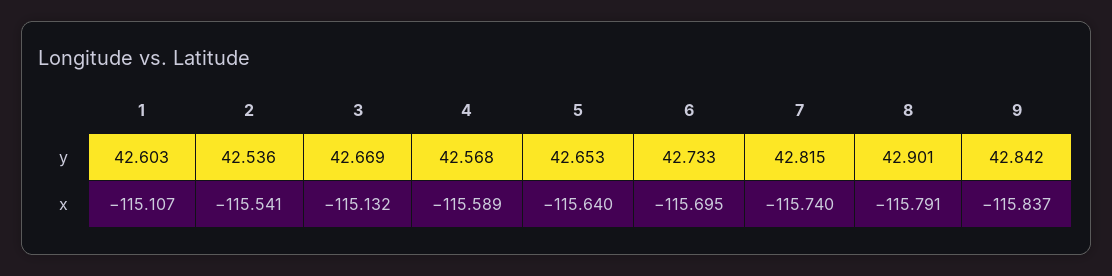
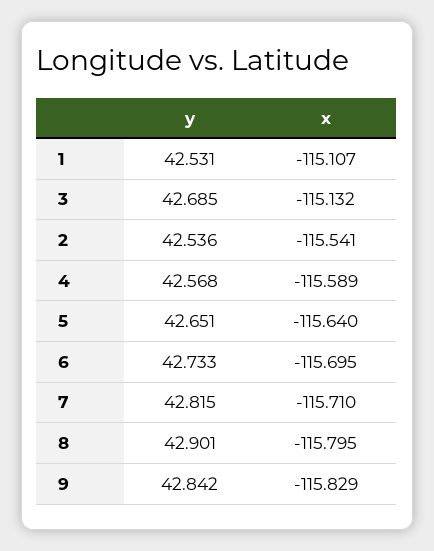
1, y: 42.603 -> 42.531
3, y: 42.669 -> 42.685
5, y: 42.653 -> 42.651
7, x: -115.74 -> -115.71
8, x: -115.791 -> -115.795
9, x: -115.837 -> -115.829

